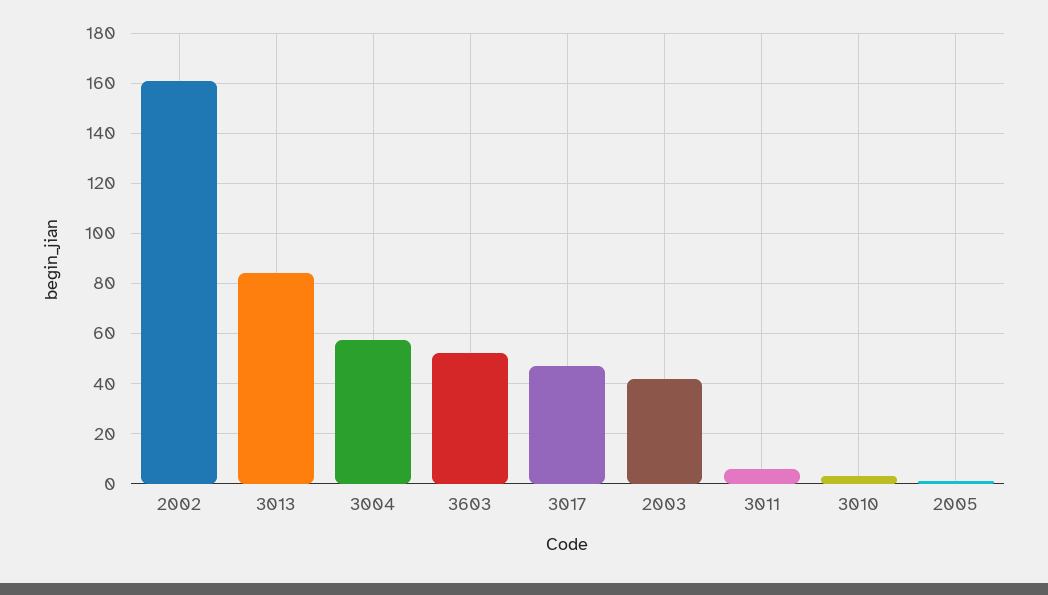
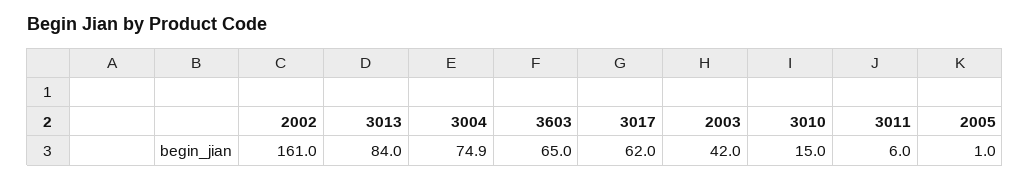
3004: 57.5 -> 74.9
3603: 52.5 -> 65
3017: 47.5 -> 62
3010: 2.5 -> 15

